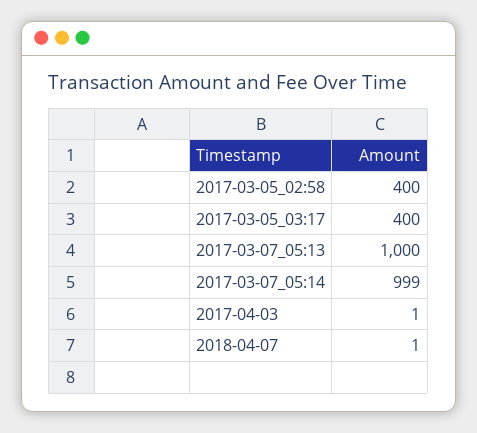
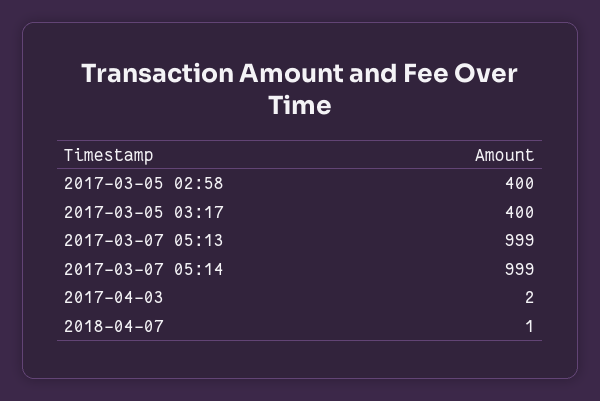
2017-03-07_05:13: 1000 -> 999
2017-04-03: 1 -> 2

